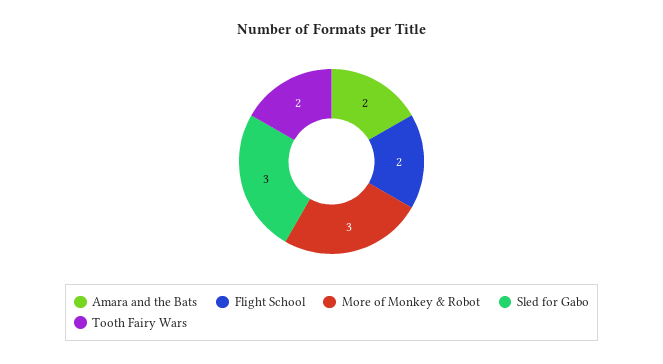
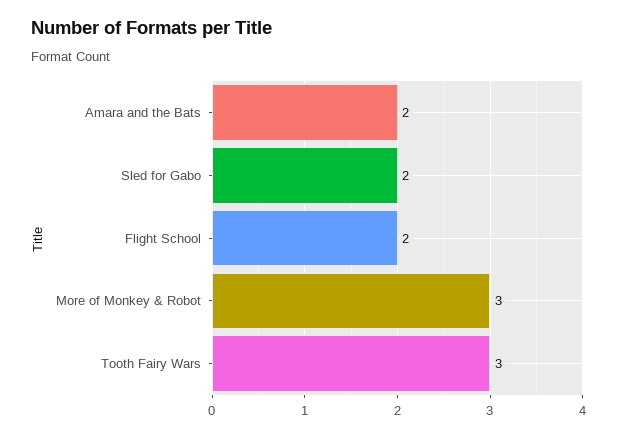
Sled for Gabo: 3 -> 2
Tooth Fairy Wars: 2 -> 3

